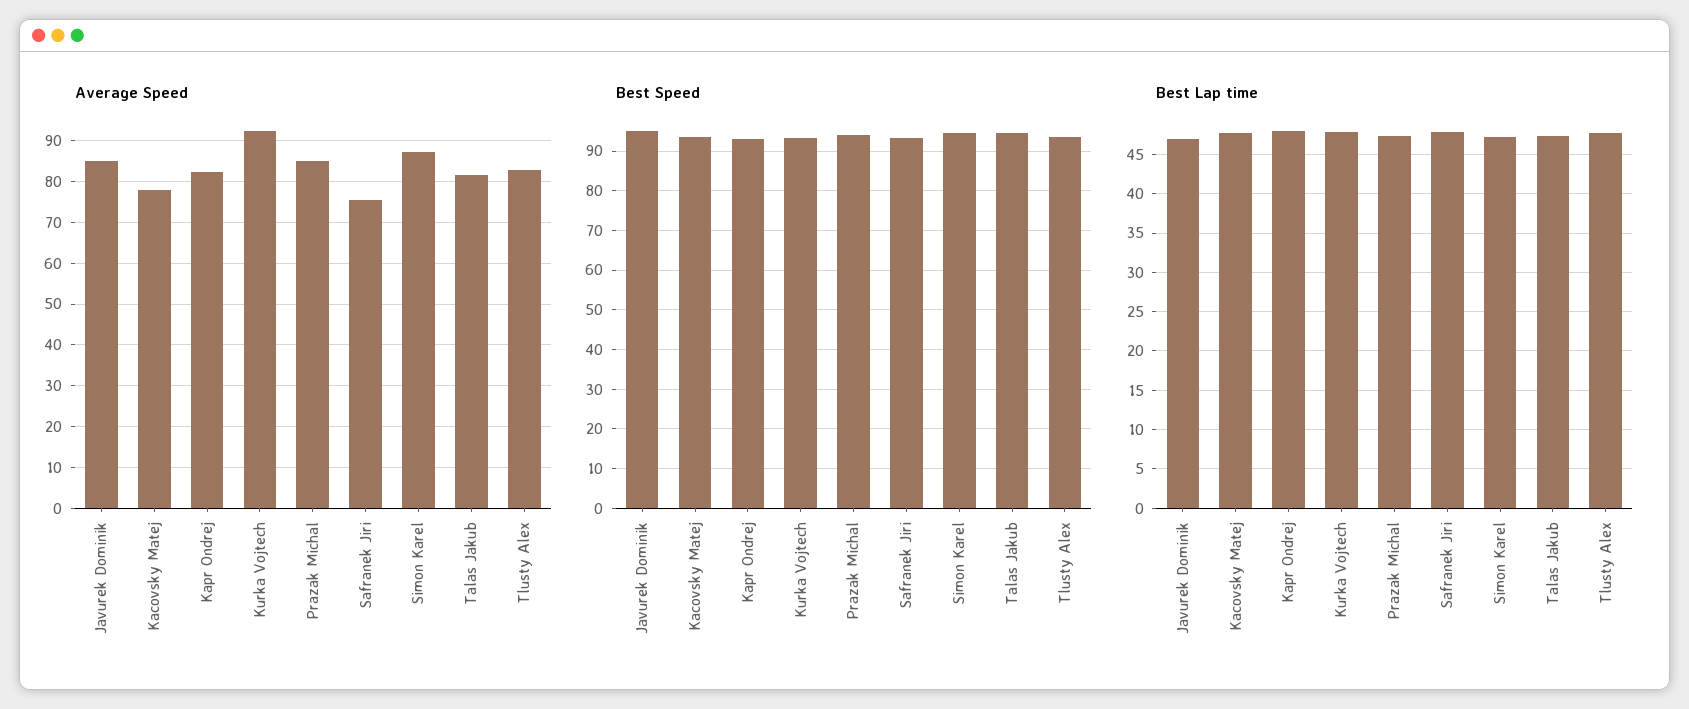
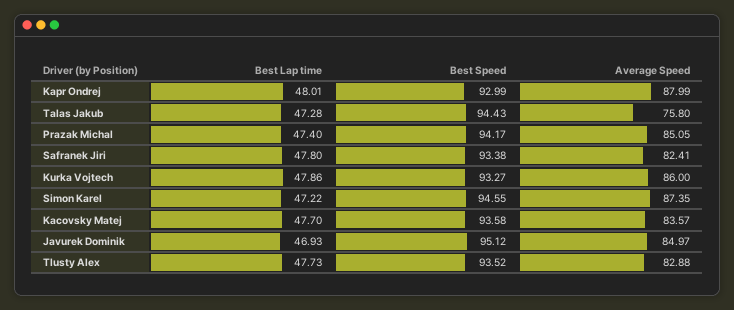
Average Speed, Kacovsky Matej: 78 -> 83.57
Average Speed, Kapr Ondrej: 82 -> 87.99
Average Speed, Kurka Vojtech: 92 -> 86
Average Speed, Safranek Jiri: 76 -> 82.41
Average Speed, Talas Jakub: 82 -> 75.8

